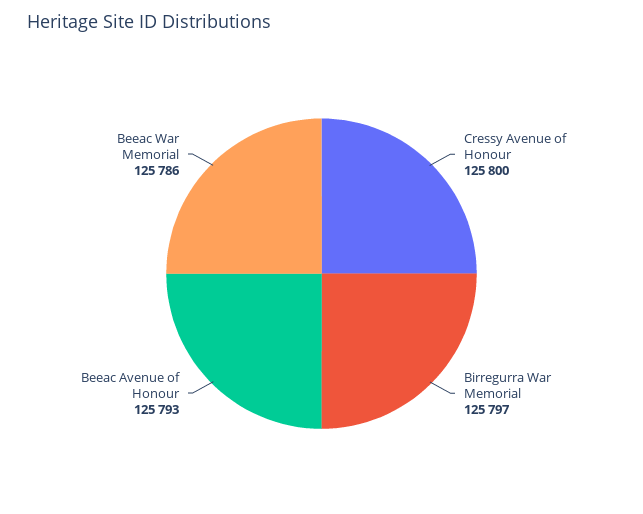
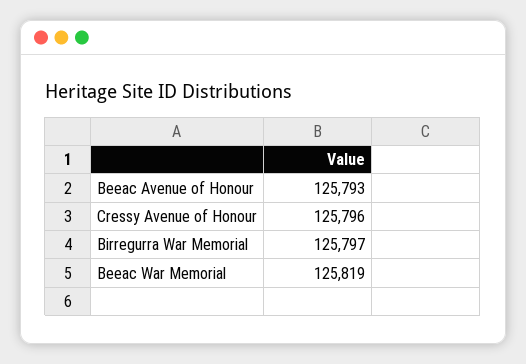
Cressy Avenue of Honour: 125800 -> 125796
Beeac War Memorial: 125786 -> 125819

